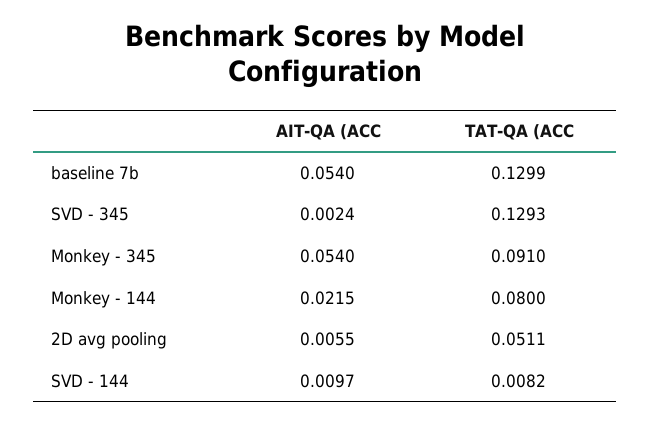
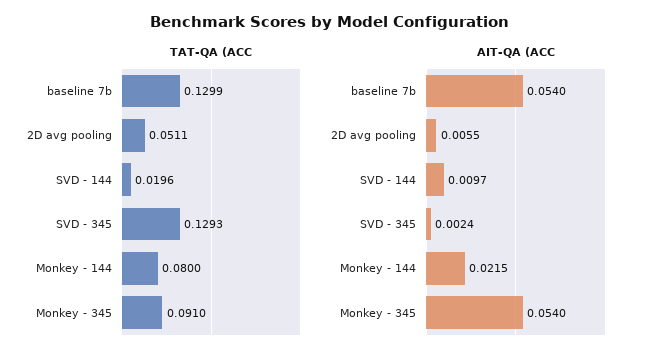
TAT-QA (ACC, SVD - 144: 0.0082 -> 0.0196

